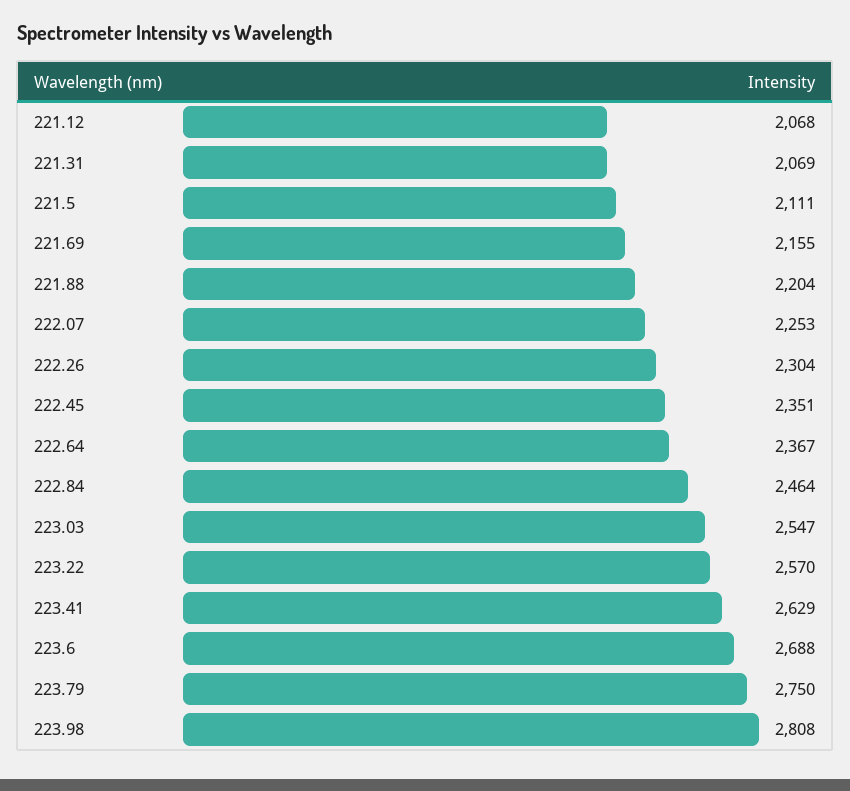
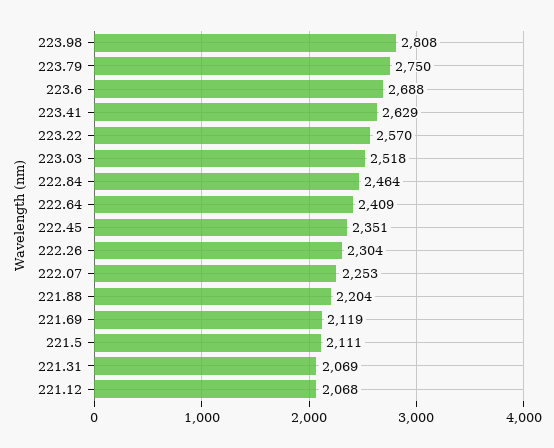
221.69: 2155 -> 2119
222.64: 2367 -> 2409
223.03: 2547 -> 2518

